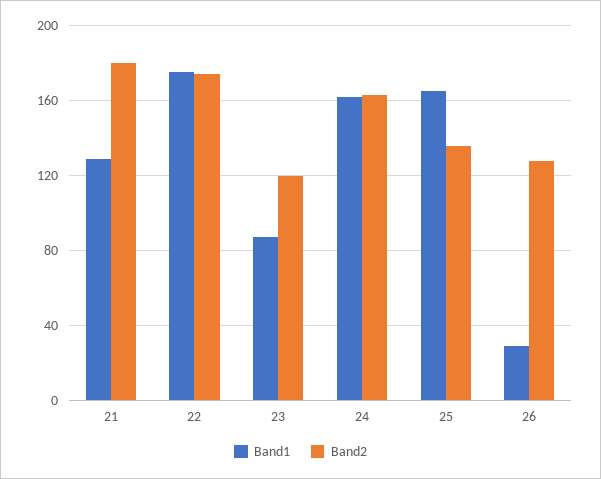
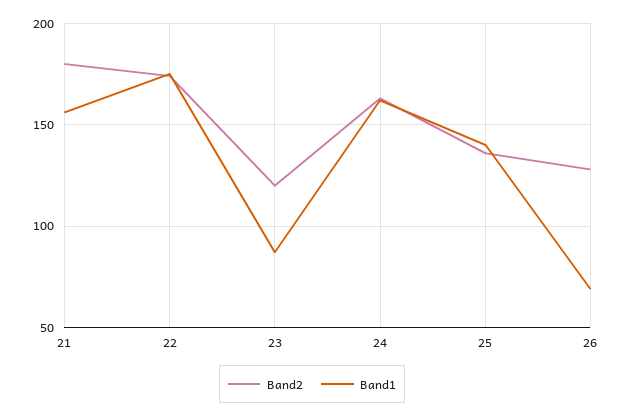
Band1, 21: 130 -> 155
Band1, 25: 165 -> 140
Band1, 26: 30 -> 70

